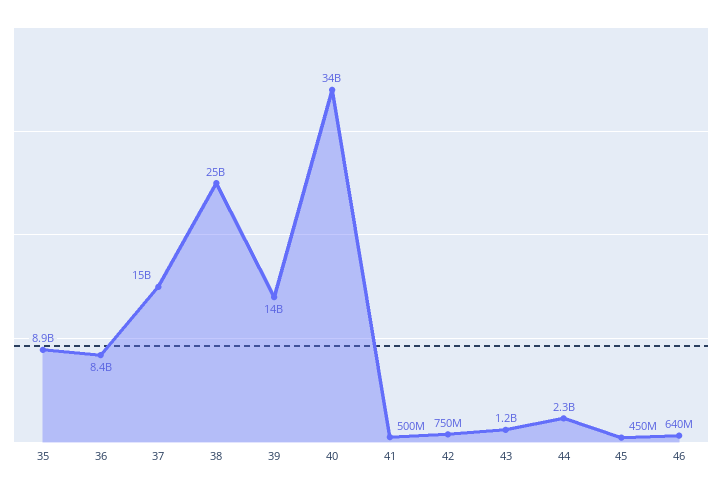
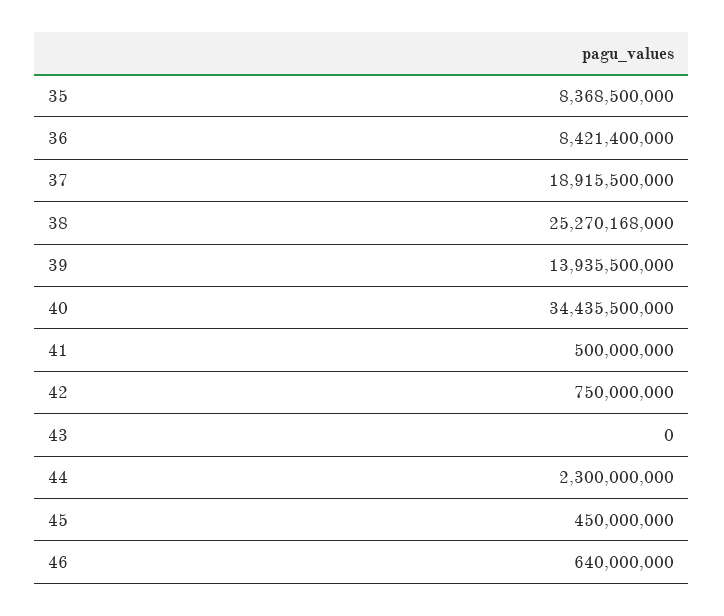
35: 8900000000 -> 8368500000
37: 15000000000 -> 18915500000
43: 1200000000 -> 0

